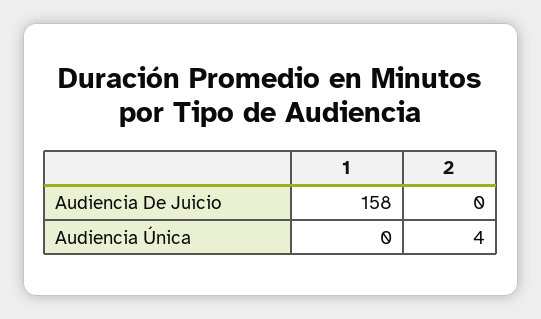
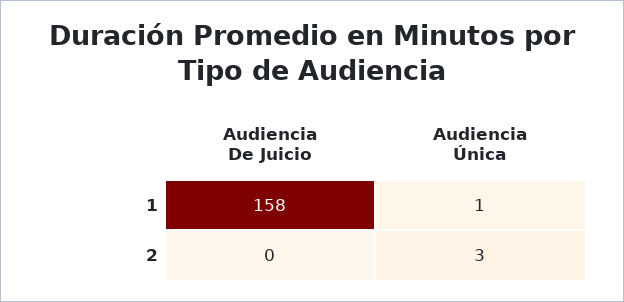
1, Audiencia Única: 0 -> 1
2, Audiencia Única: 4 -> 3

